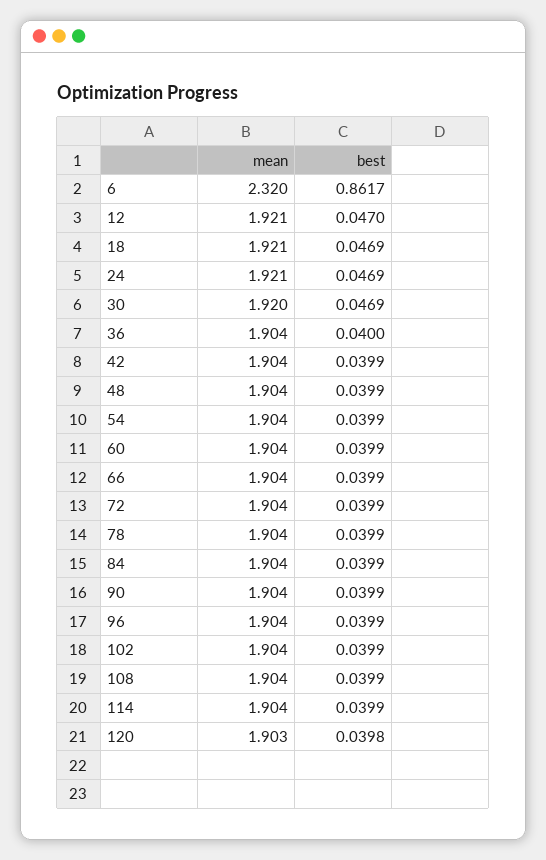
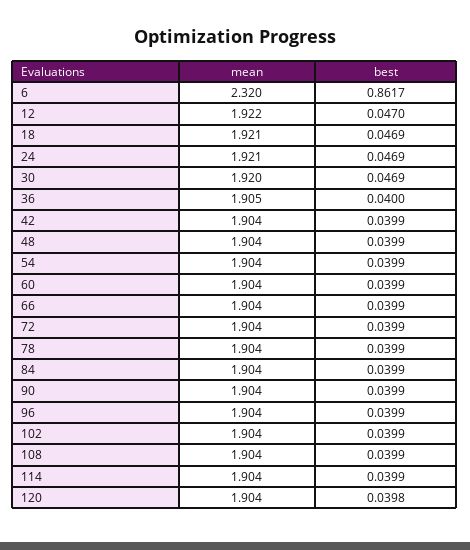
mean, 12: 1.921 -> 1.922
mean, 36: 1.904 -> 1.905
mean, 120: 1.903 -> 1.904

